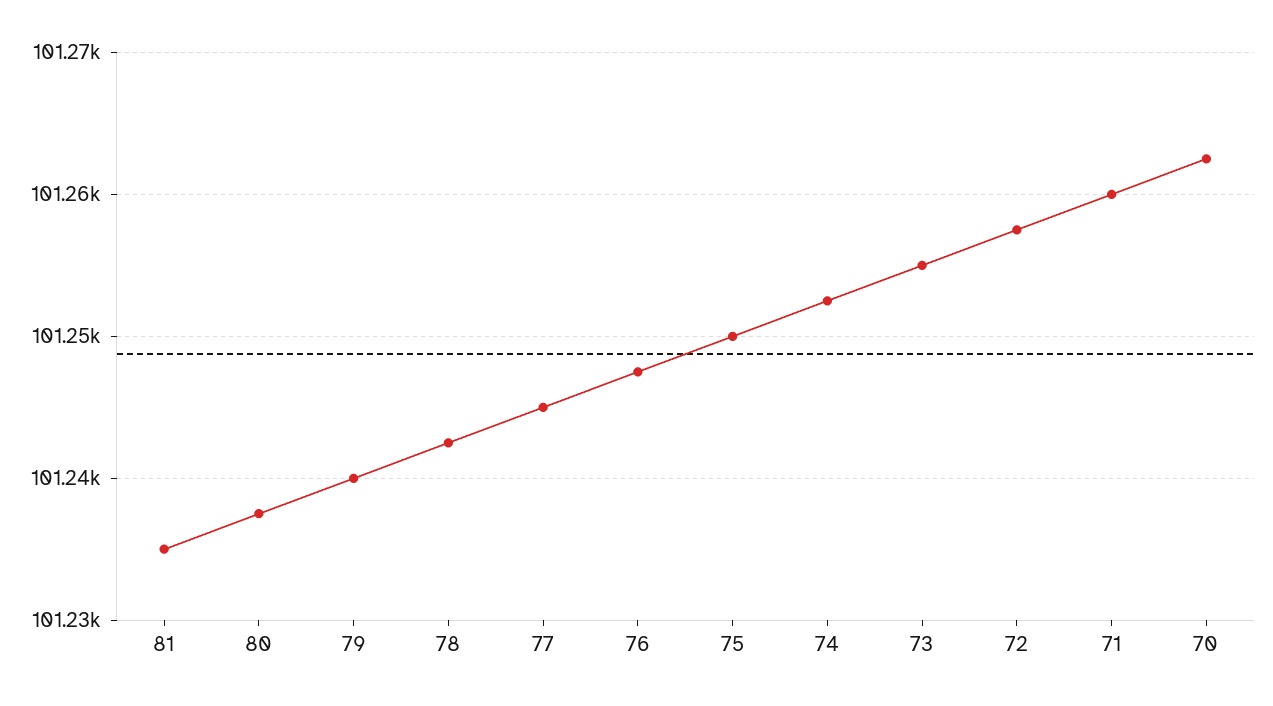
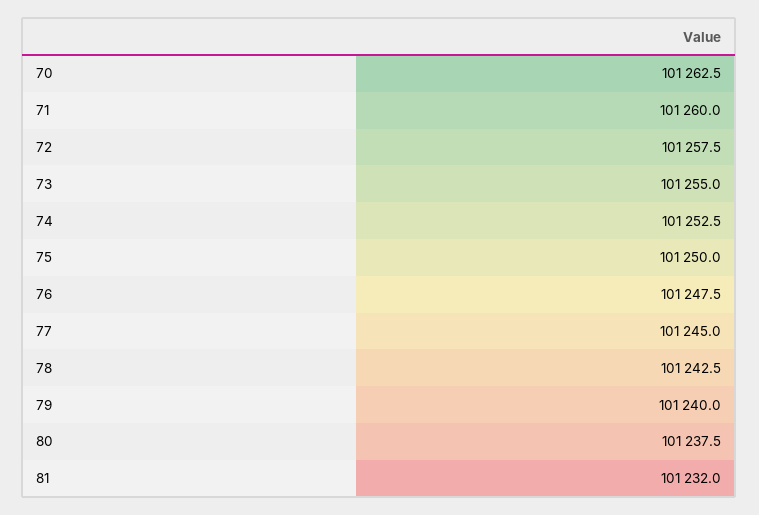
81: 101235 -> 101232

